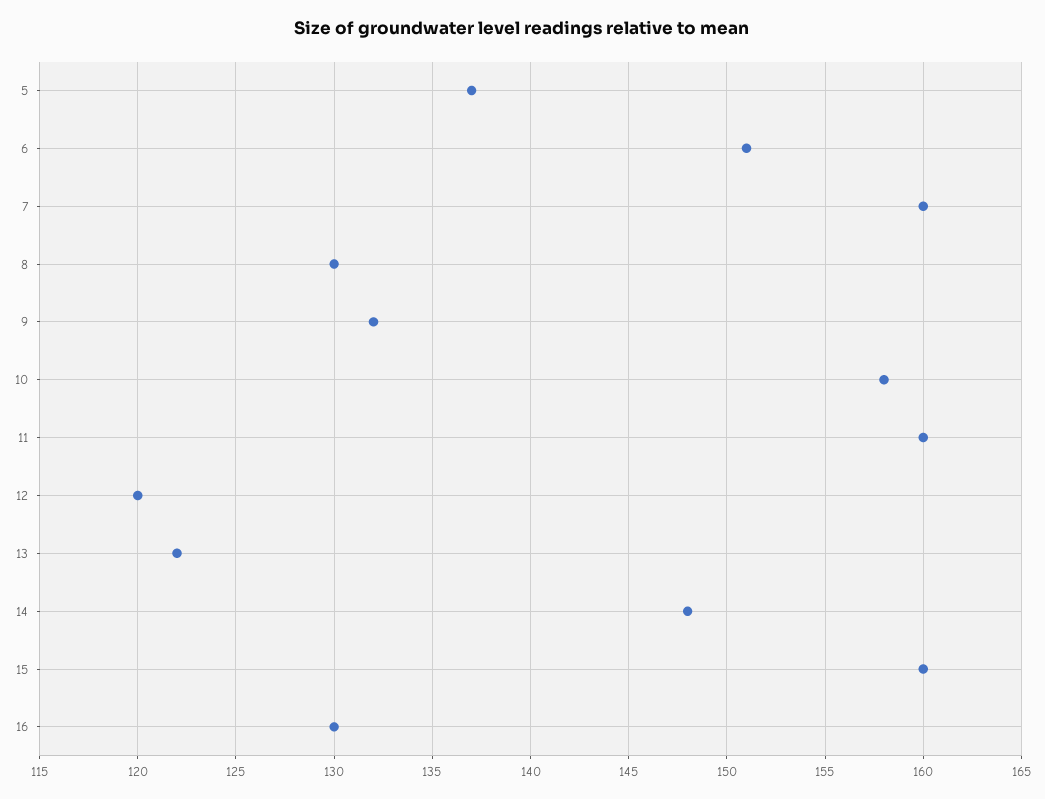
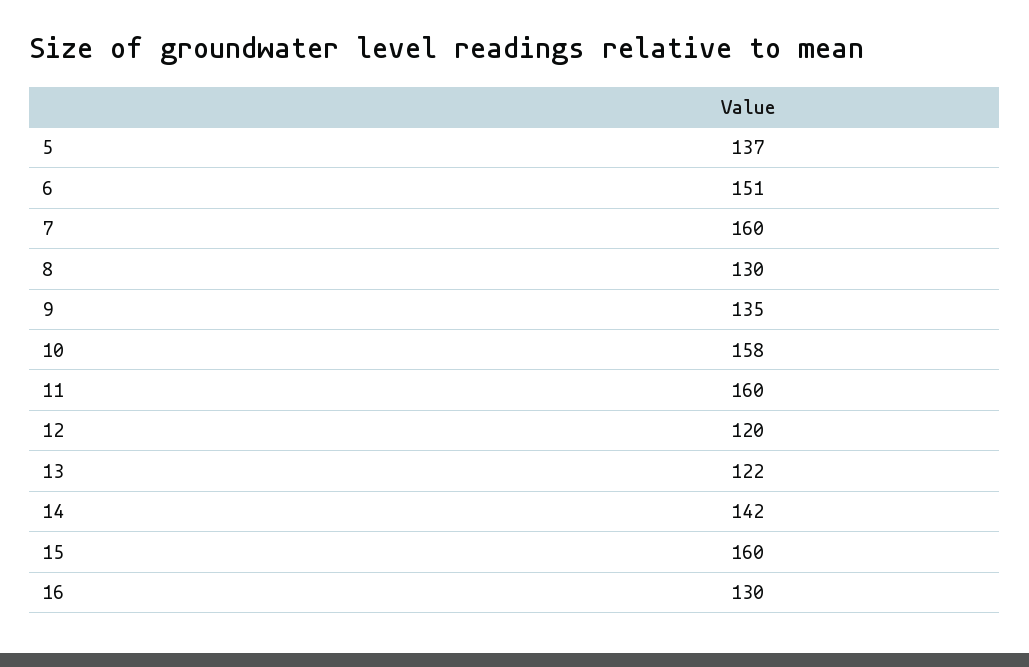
9: 132 -> 135
14: 148 -> 142

